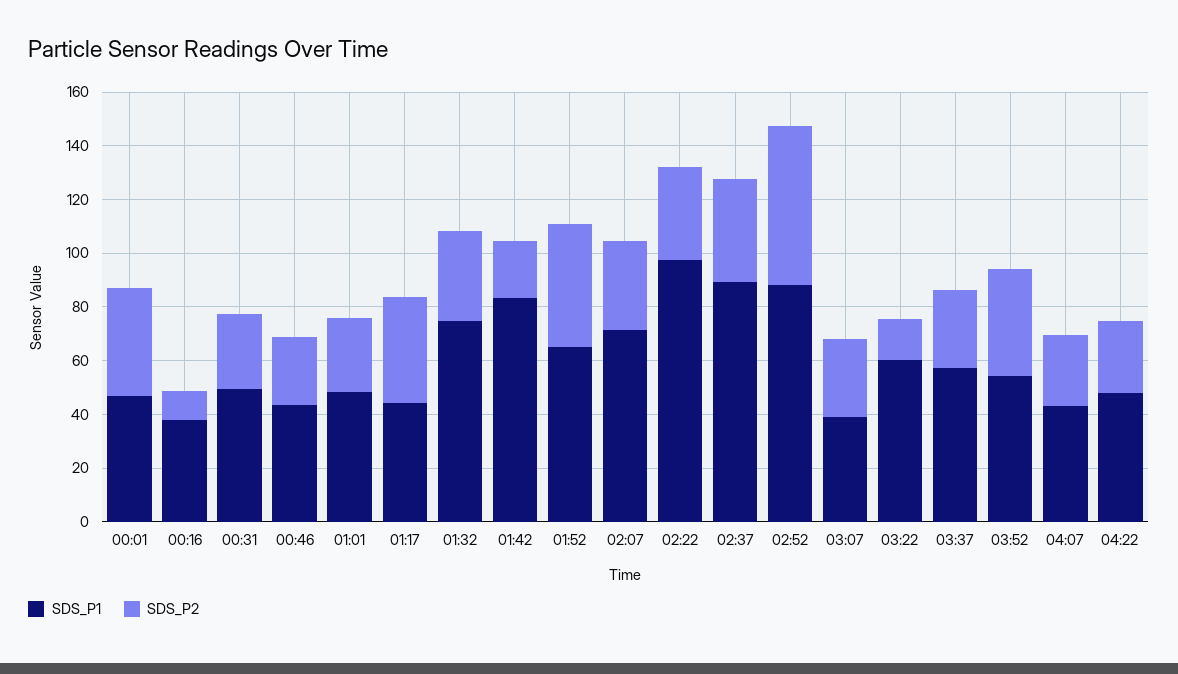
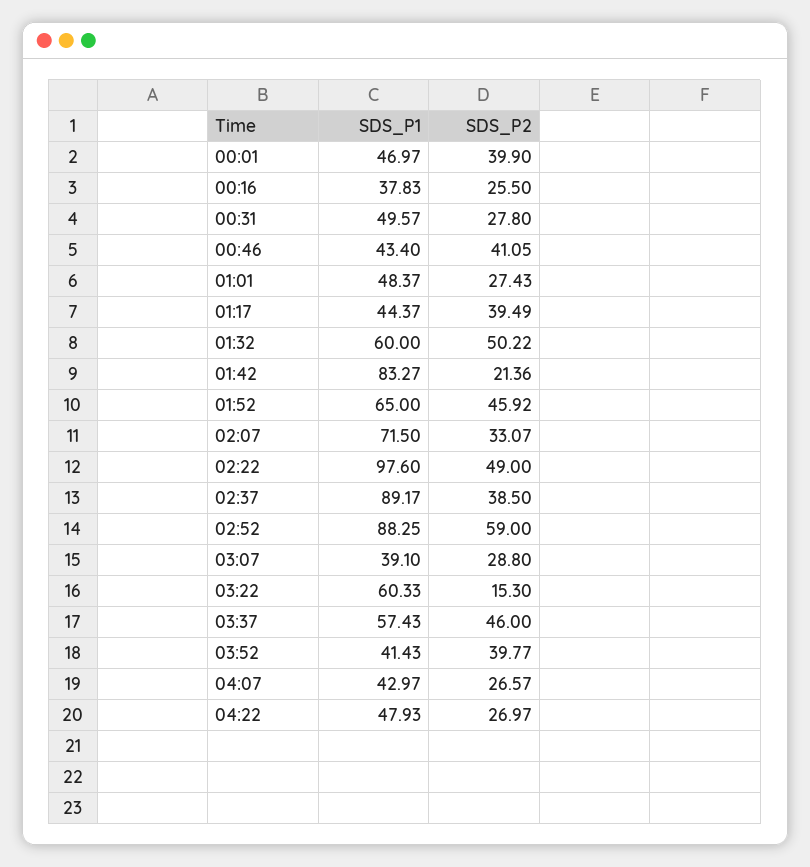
SDS_P2, 00:16: 10 -> 25.5
SDS_P2, 00:46: 25 -> 41.05
SDS_P1, 01:32: 75 -> 60
SDS_P2, 01:32: 35 -> 50.22
SDS_P2, 02:22: 35 -> 49
SDS_P2, 03:37: 30 -> 46
SDS_P1, 03:52: 55 -> 41.43

